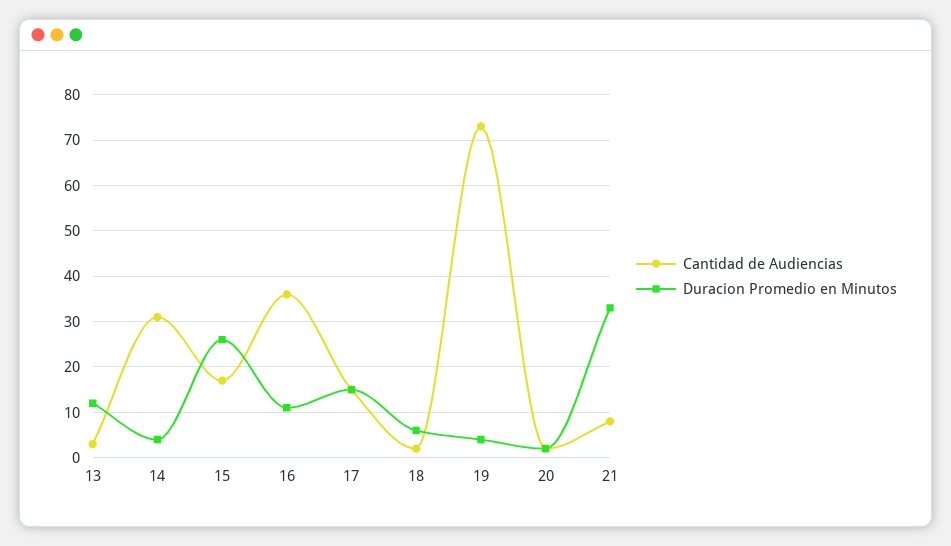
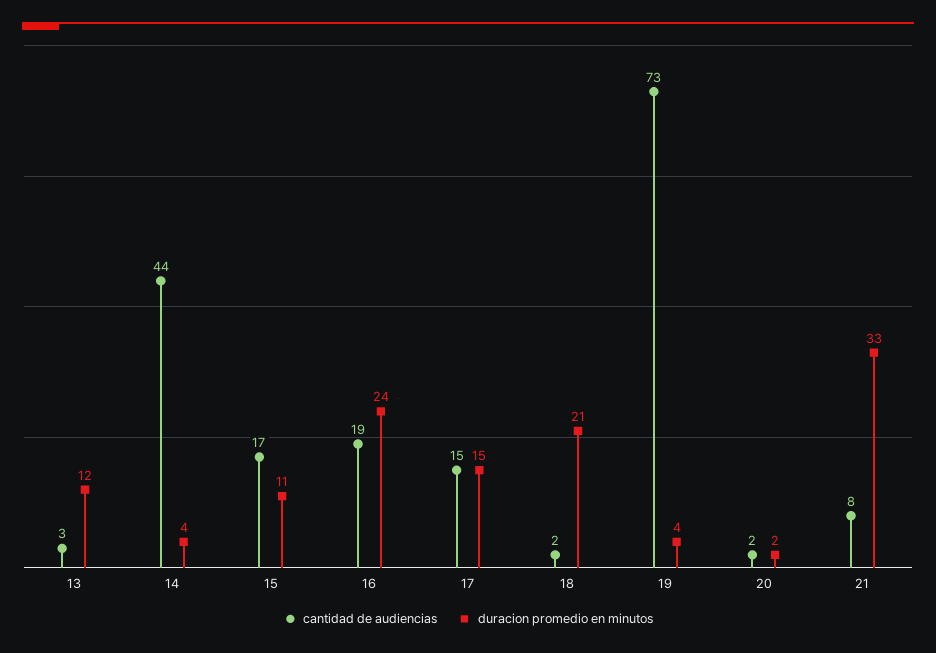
Cantidad de Audiencias, 14: 30 -> 44
Duracion Promedio en Minutos, 15: 25 -> 11
Cantidad de Audiencias, 16: 35 -> 19
Duracion Promedio en Minutos, 16: 10 -> 24
Duracion Promedio en Minutos, 18: 5 -> 21

